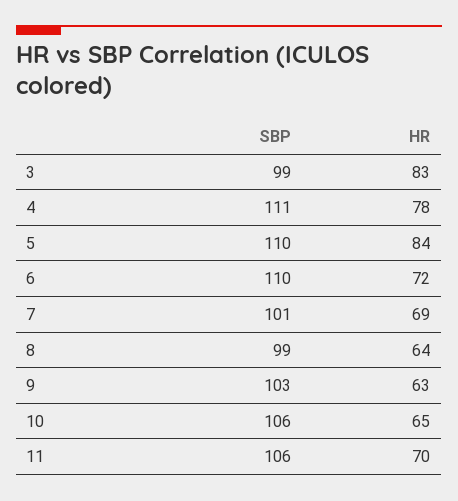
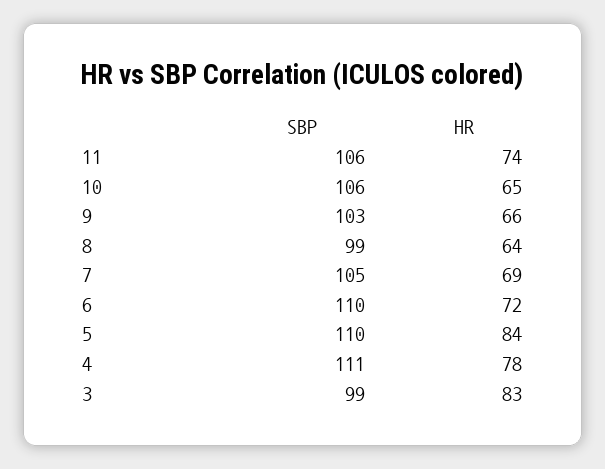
SBP, 7: 101 -> 105
HR, 9: 63 -> 66
HR, 11: 70 -> 74

